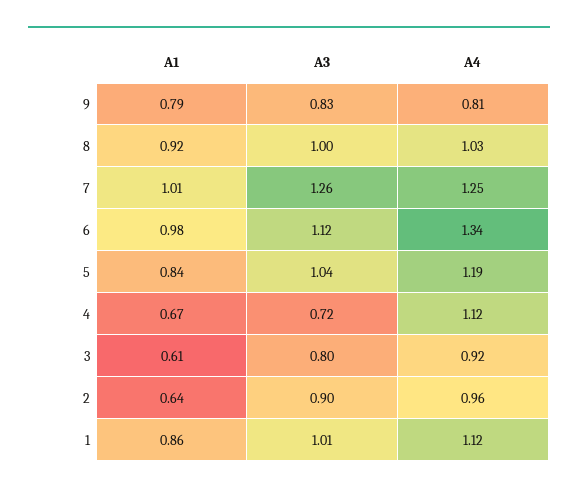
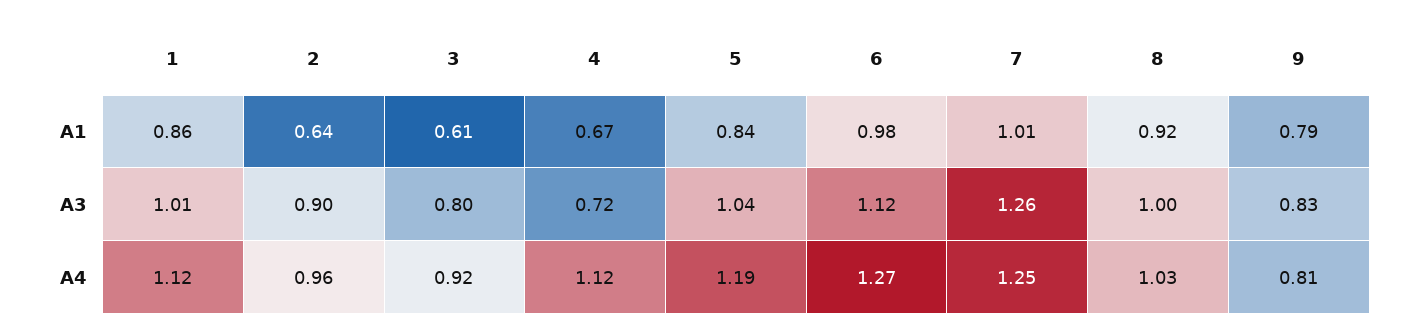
A4, 6: 1.34 -> 1.27

